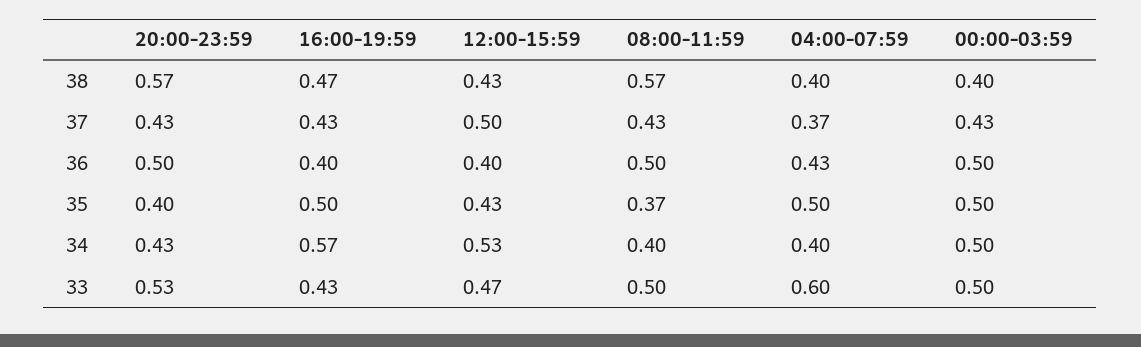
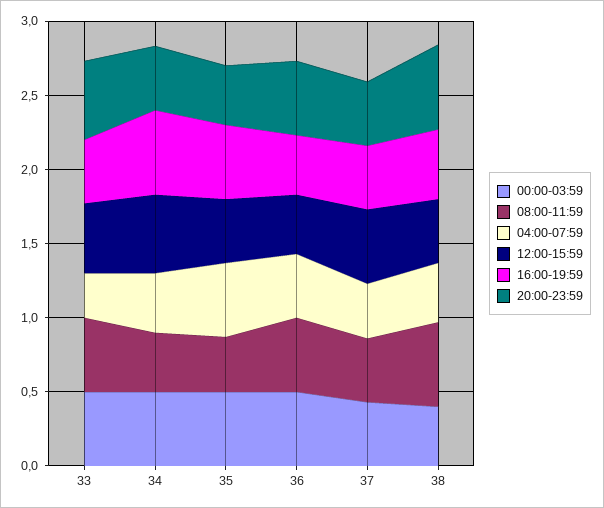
04:00-07:59, 33: 0.6 -> 0.3

